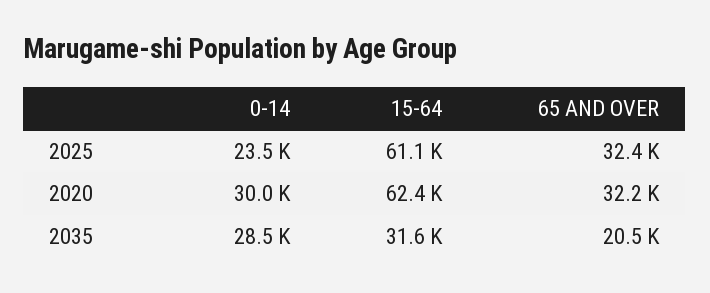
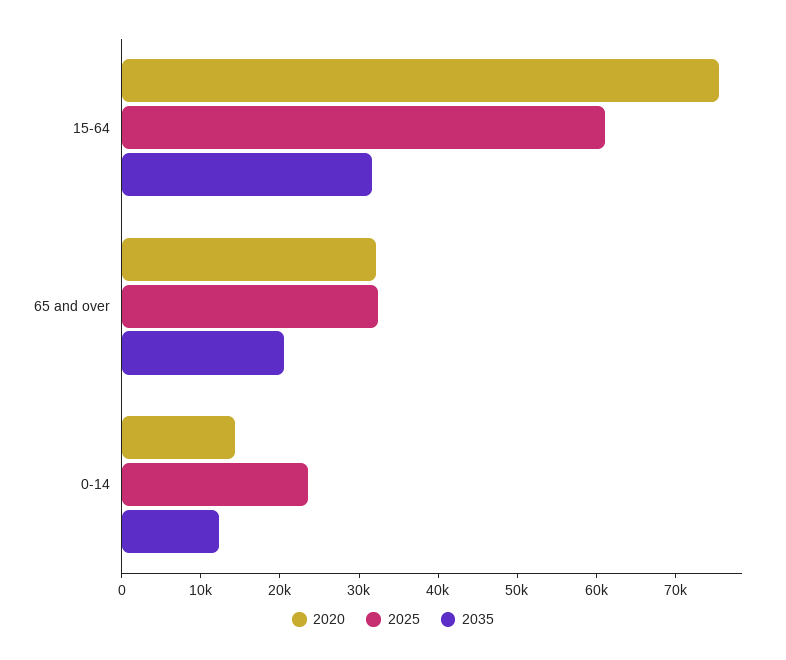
2020, 0-14: 30000 -> 14000
2020, 15-64: 62400 -> 76000
2035, 0-14: 28500 -> 12000

